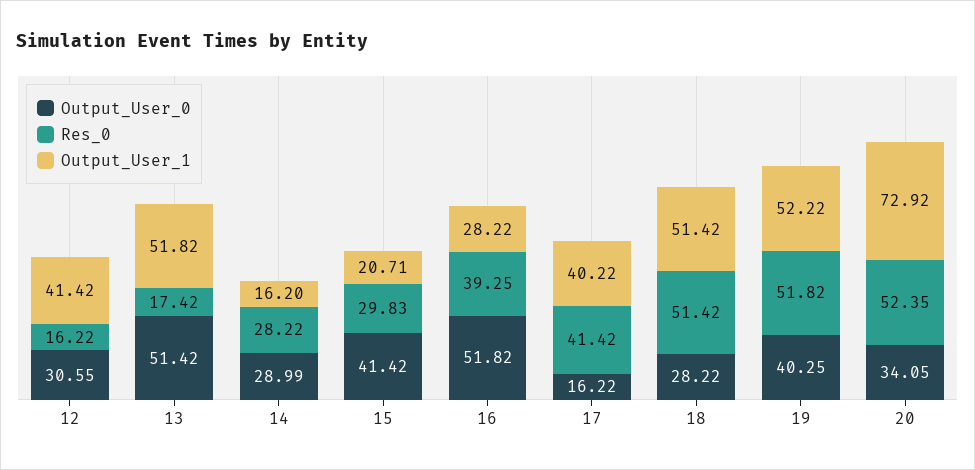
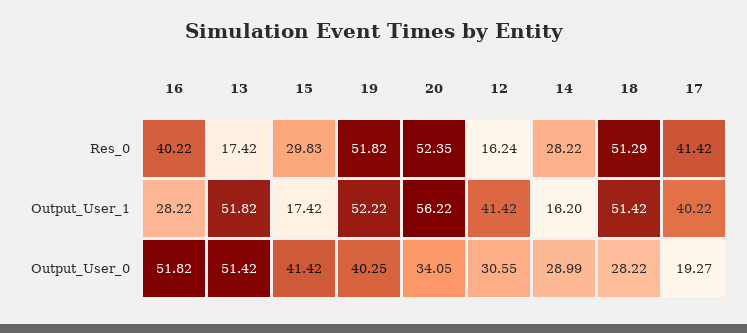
Res_0, 12: 16.22 -> 16.24
Output_User_1, 15: 20.71 -> 17.42
Res_0, 16: 39.25 -> 40.22
Output_User_0, 17: 16.22 -> 19.27
Res_0, 18: 51.42 -> 51.29
Output_User_1, 20: 72.92 -> 56.22

